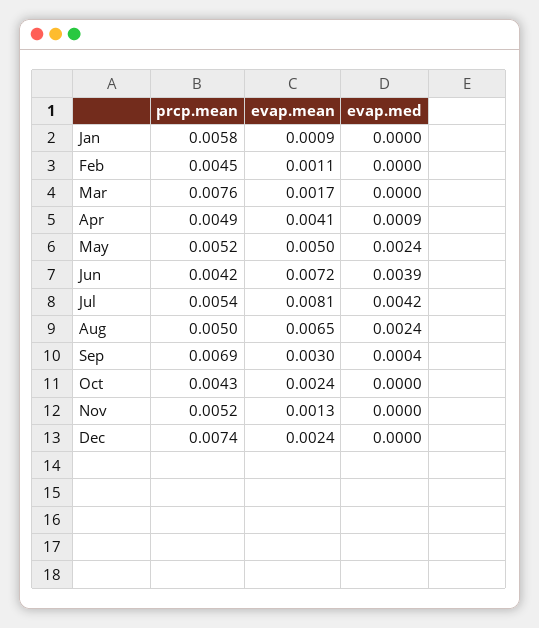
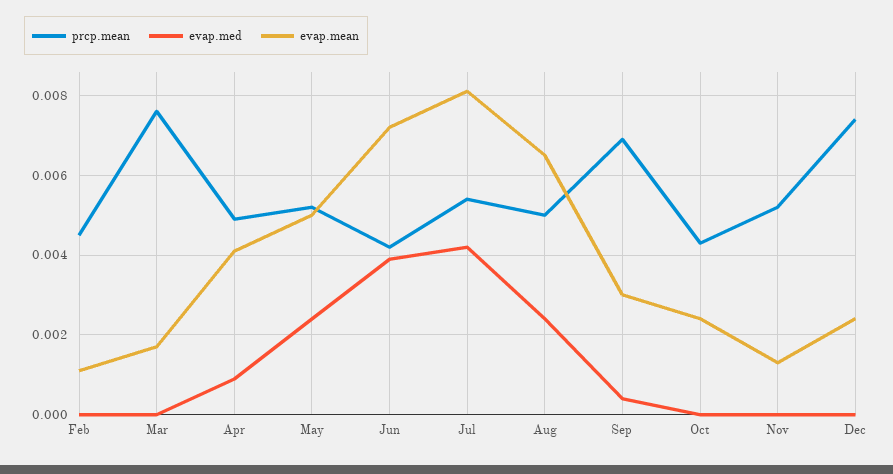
prcp.mean, Jan: 0.0058 -> none
evap.mean, Jan: 0.0009 -> none
evap.med, Jan: 0 -> none

